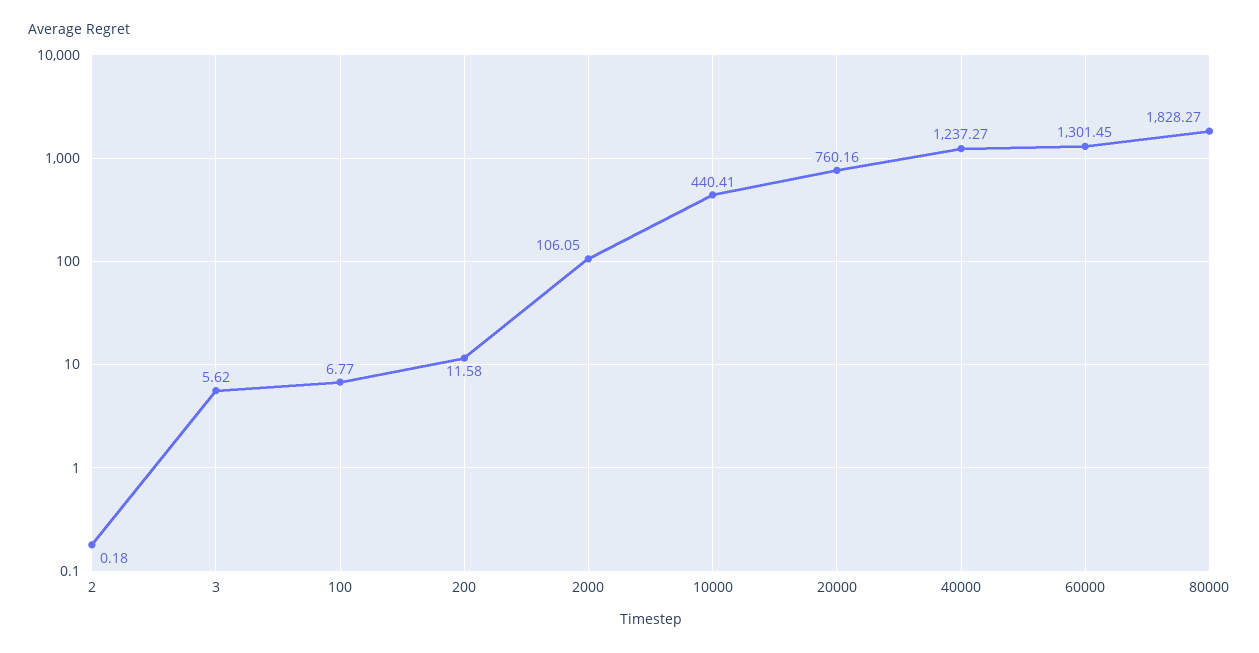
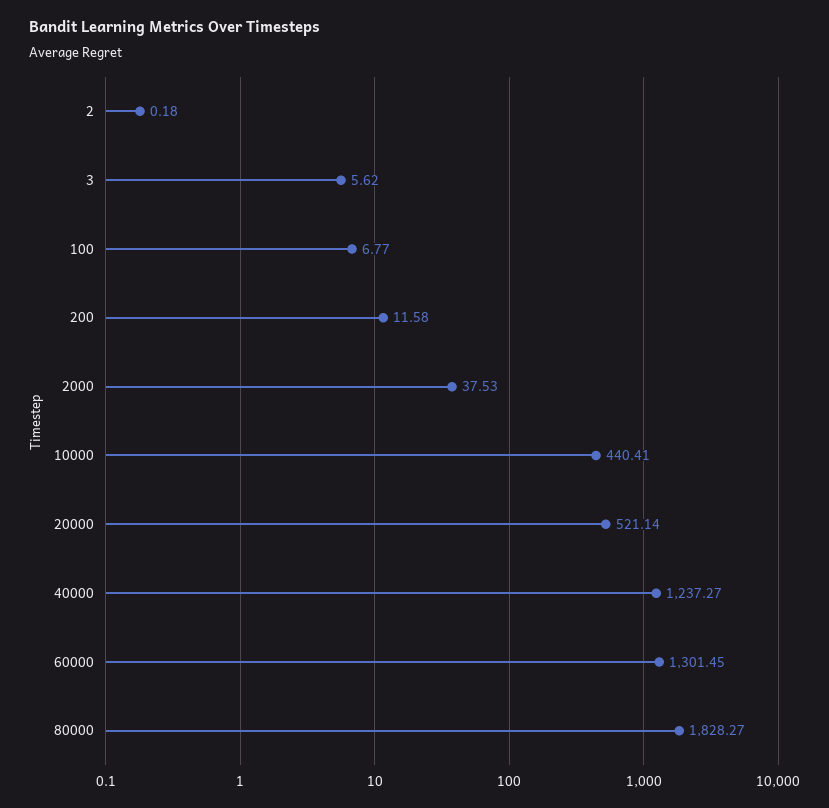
2000: 106.05 -> 37.53
20000: 760.16 -> 521.14

